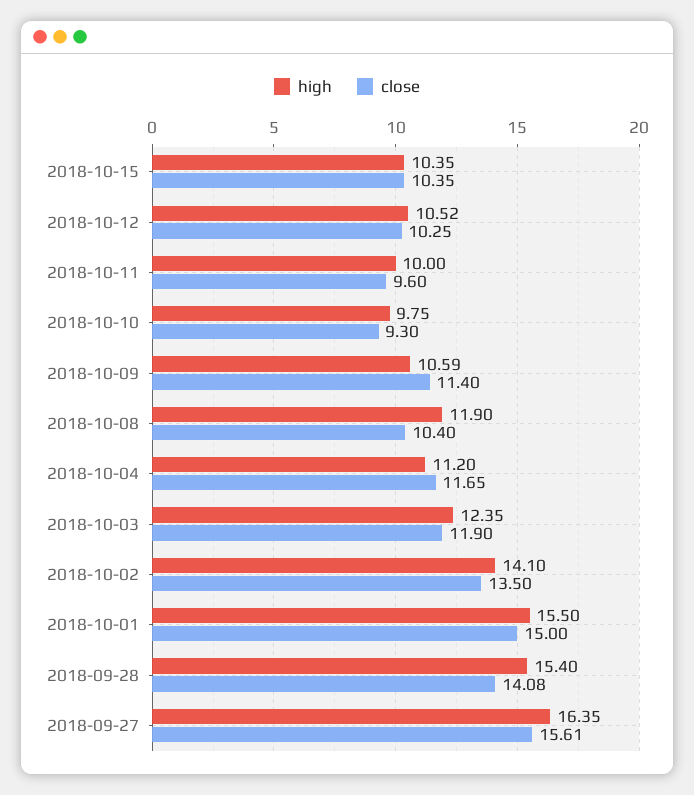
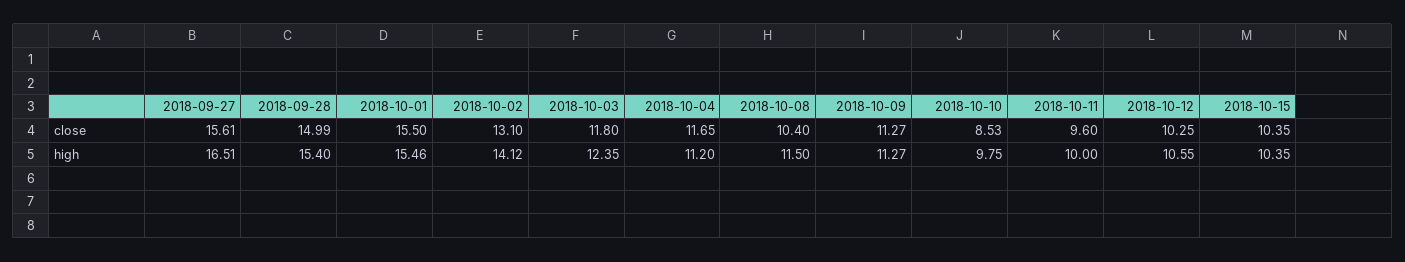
high, 2018-10-12: 10.52 -> 10.55
close, 2018-10-10: 9.3 -> 8.53
high, 2018-10-09: 10.59 -> 11.27
close, 2018-10-09: 11.4 -> 11.27
high, 2018-10-08: 11.9 -> 11.5
close, 2018-10-03: 11.9 -> 11.8
high, 2018-10-02: 14.1 -> 14.12
close, 2018-10-02: 13.5 -> 13.1
high, 2018-10-01: 15.5 -> 15.46
close, 2018-10-01: 15 -> 15.5
close, 2018-09-28: 14.08 -> 14.99
high, 2018-09-27: 16.35 -> 16.51

